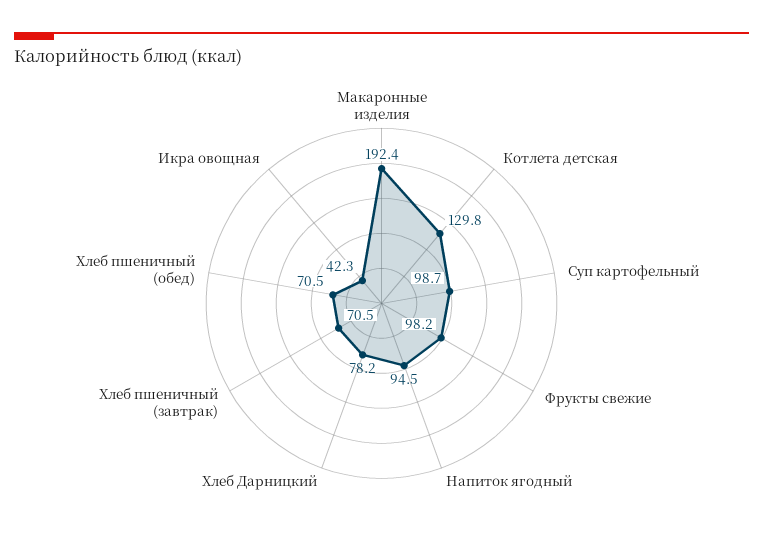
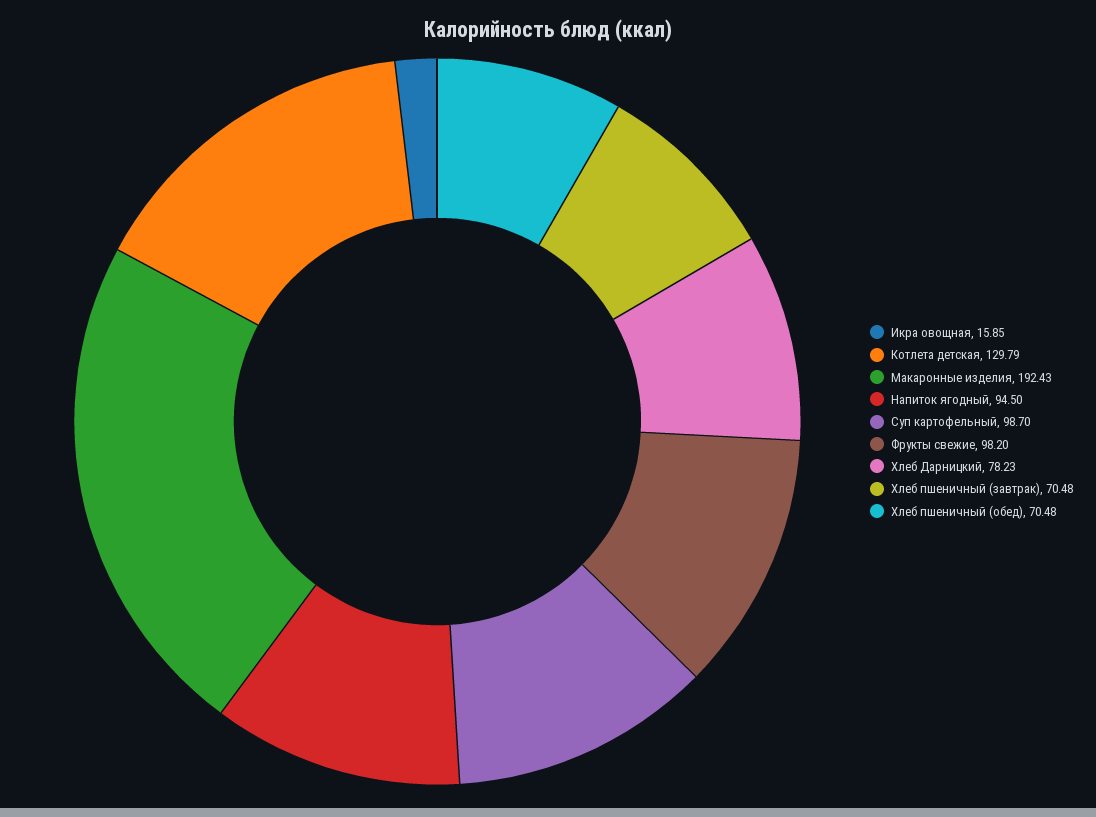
Икра овощная: 42.3 -> 15.85

